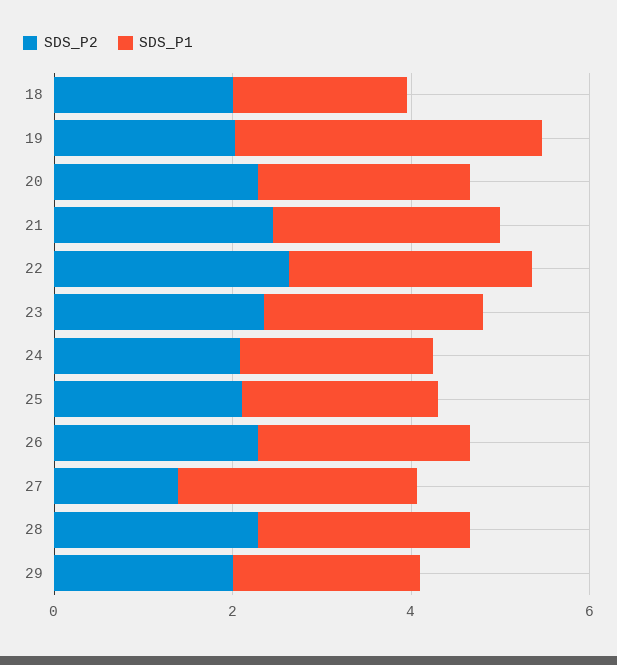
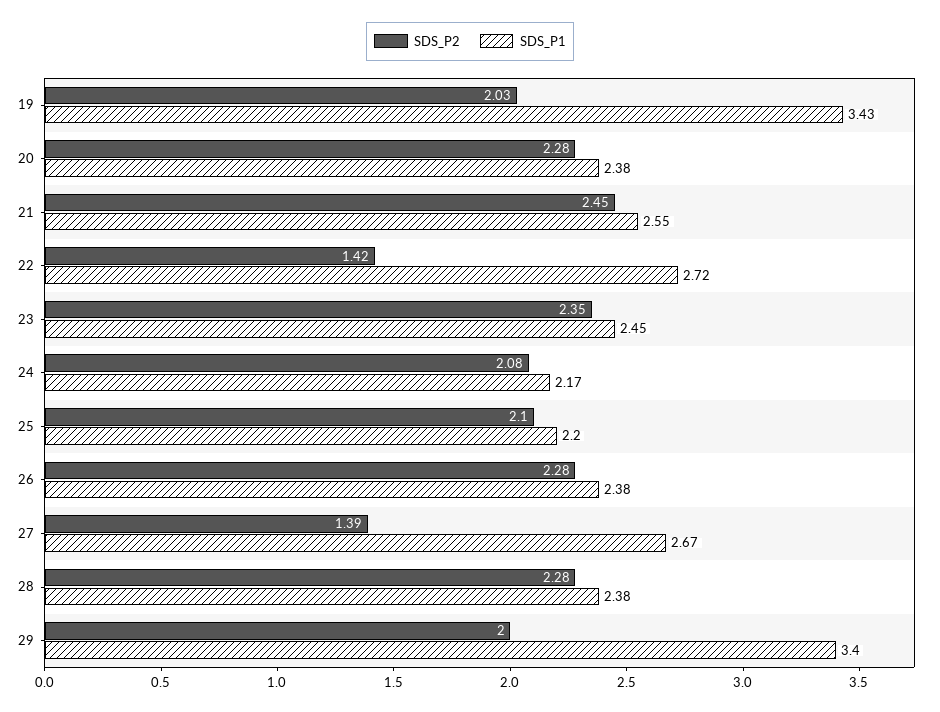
SDS_P2, 18: 2 -> none
SDS_P1, 18: 2 -> none
SDS_P2, 22: 2.5 -> 1.42
SDS_P1, 29: 2 -> 3.4

